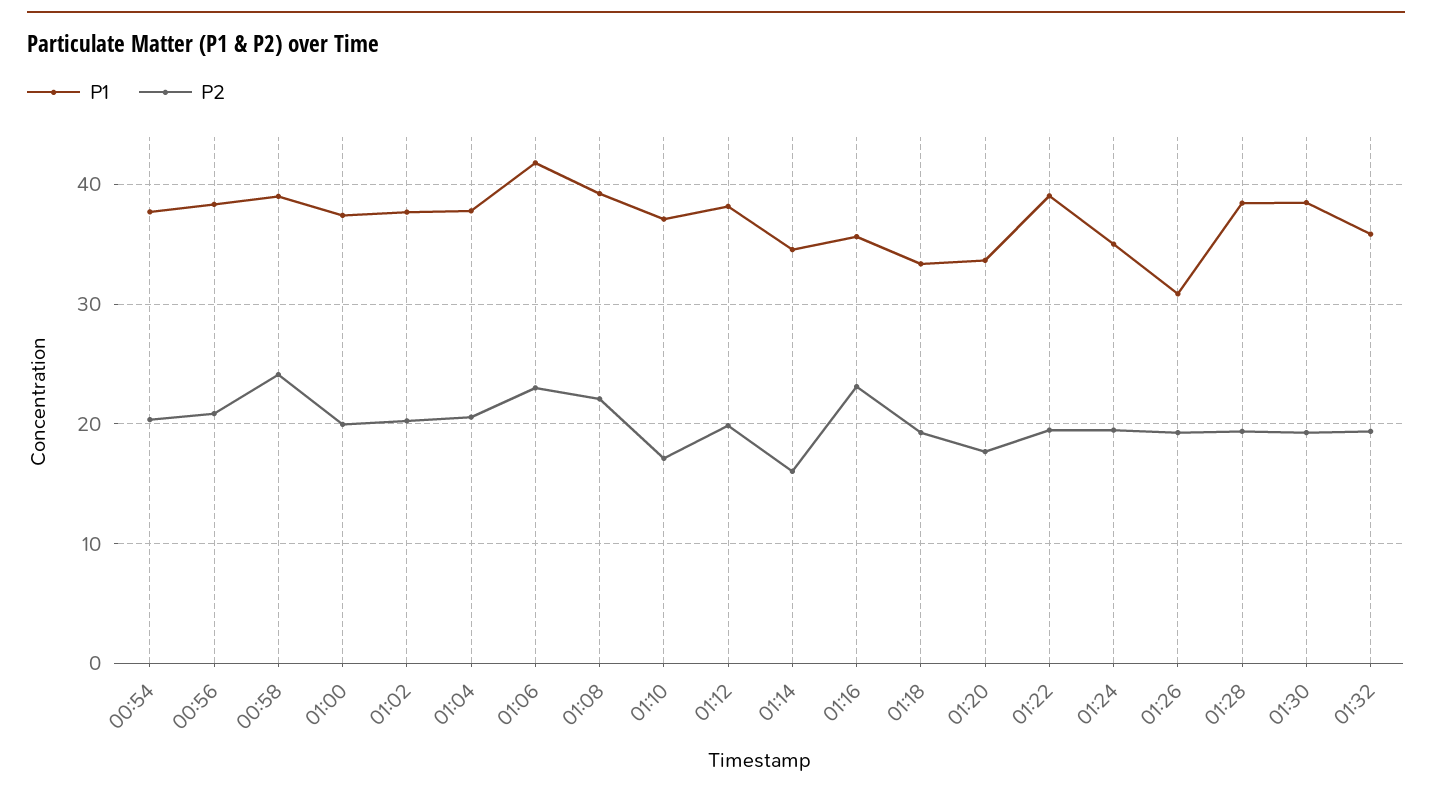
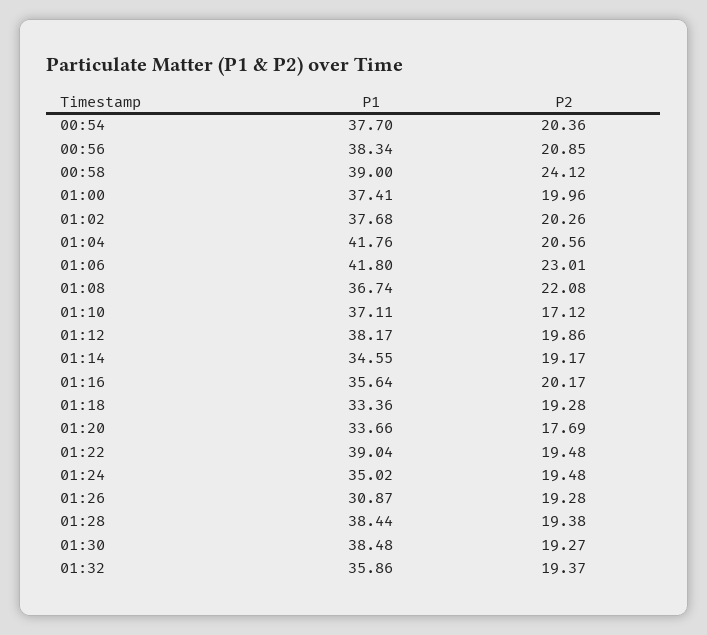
P1, 01:04: 38 -> 41.76
P1, 01:08: 39 -> 36.74
P2, 01:14: 16 -> 19.17
P2, 01:16: 23 -> 20.17

